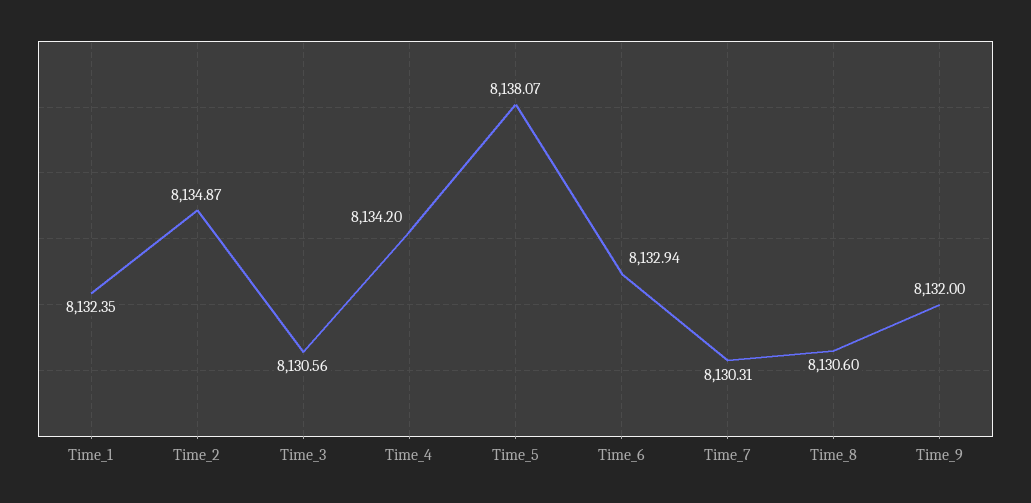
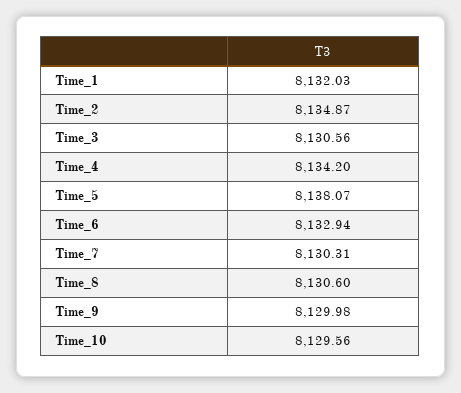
Time_1: 8132.35 -> 8132.03
Time_9: 8132 -> 8129.98
Time_10: none -> 8129.56

